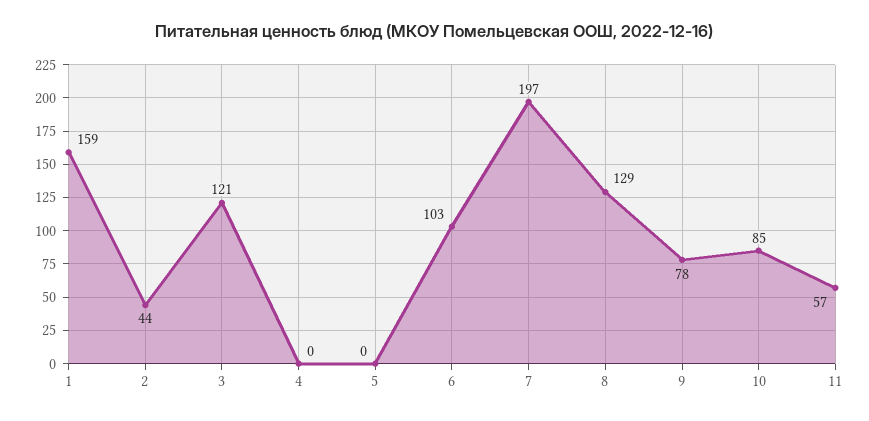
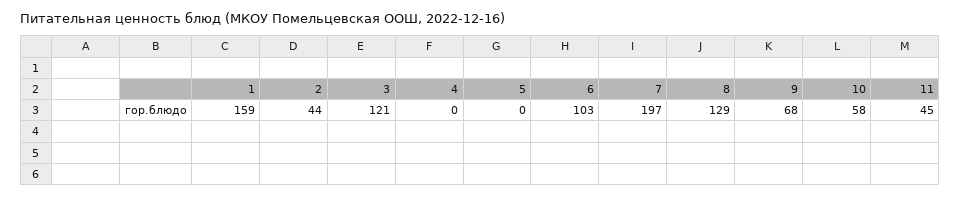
9: 78 -> 68
10: 85 -> 58
11: 57 -> 45

